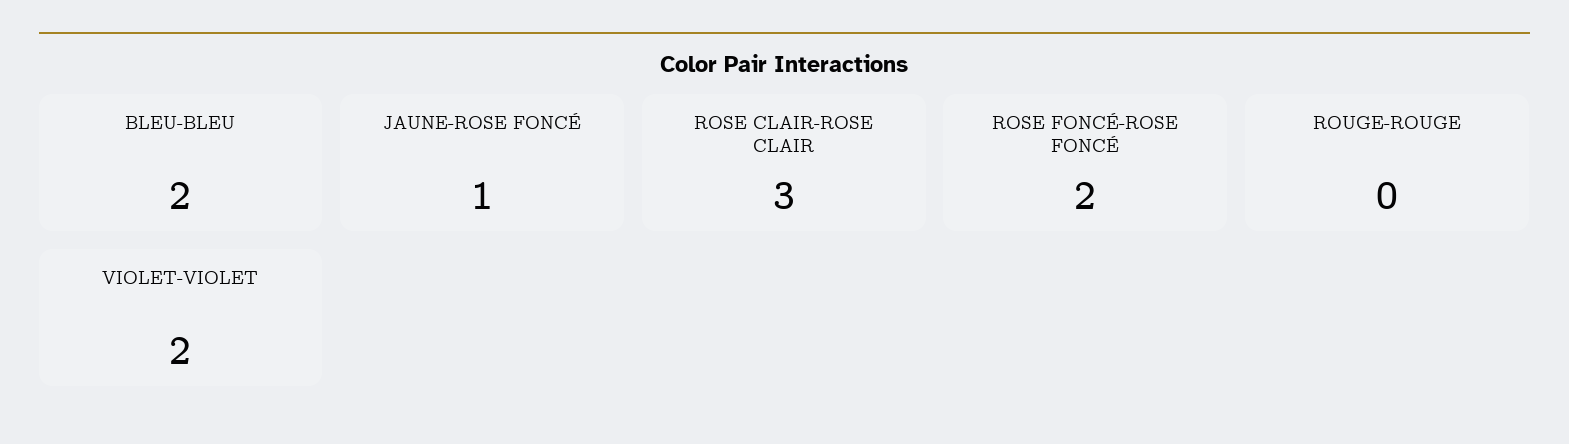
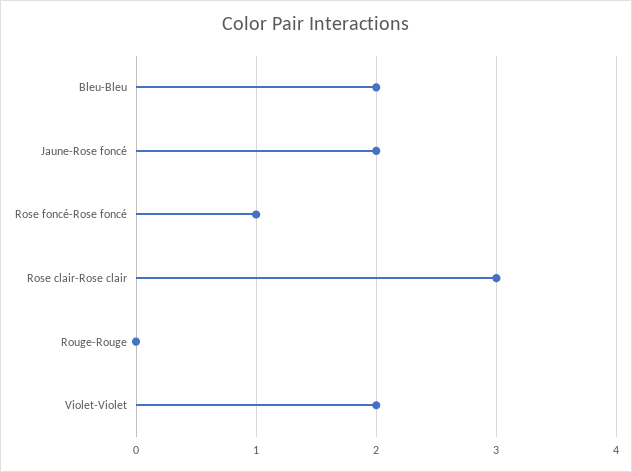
JAUNE-ROSE FONCÉ: 1 -> 2
ROSE FONCÉ-ROSE FONCÉ: 2 -> 1

